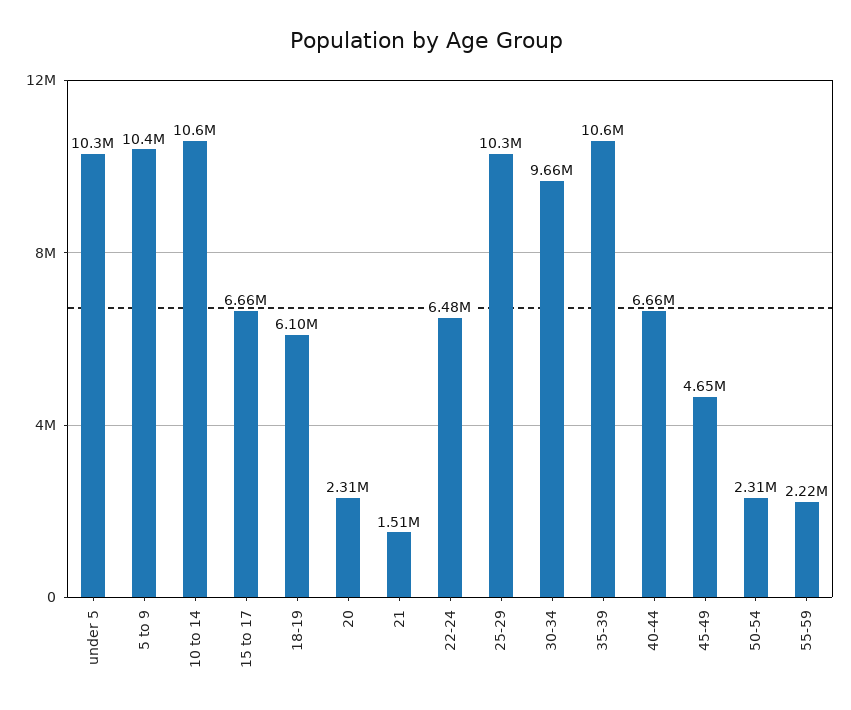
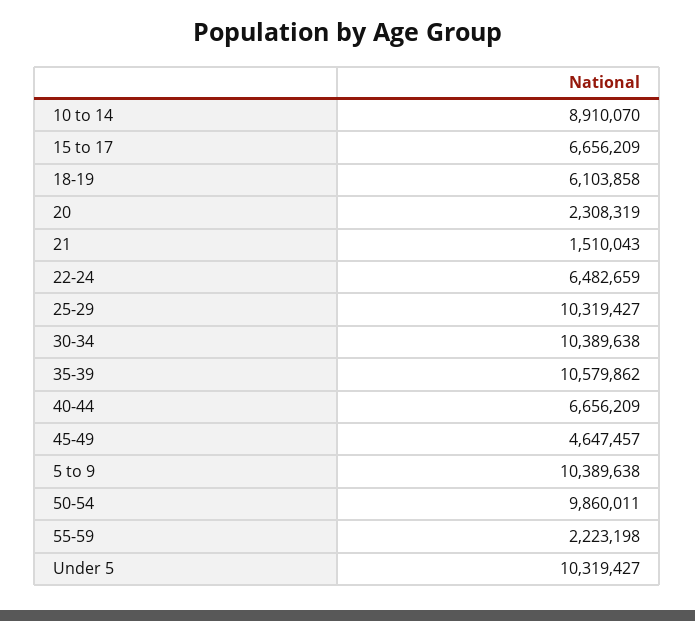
10 to 14: 10600000 -> 8910070
30-34: 9660000 -> 10389638
50-54: 2310000 -> 9860011

